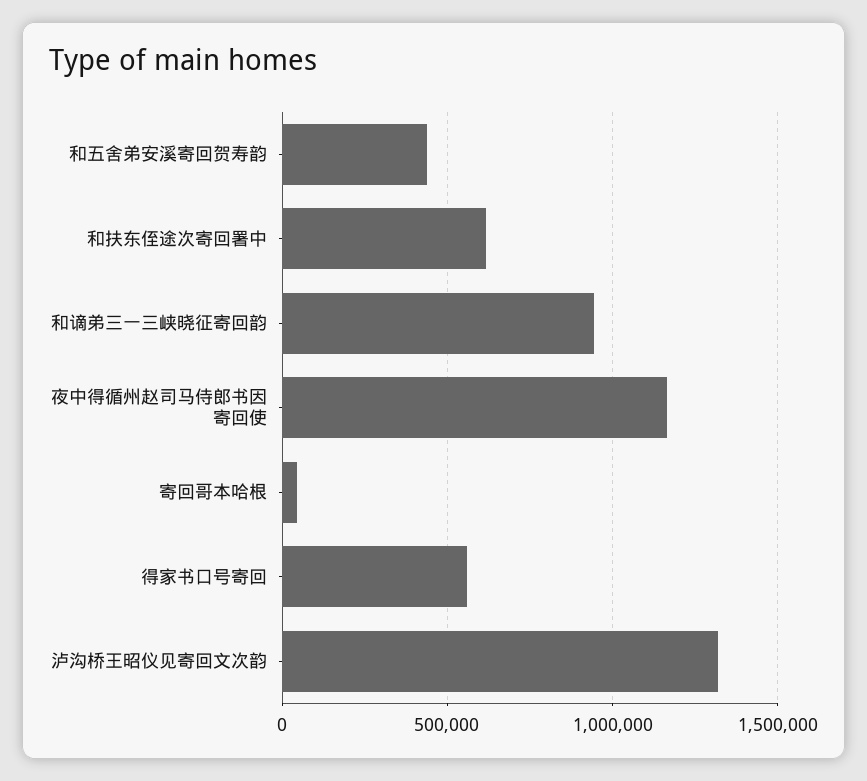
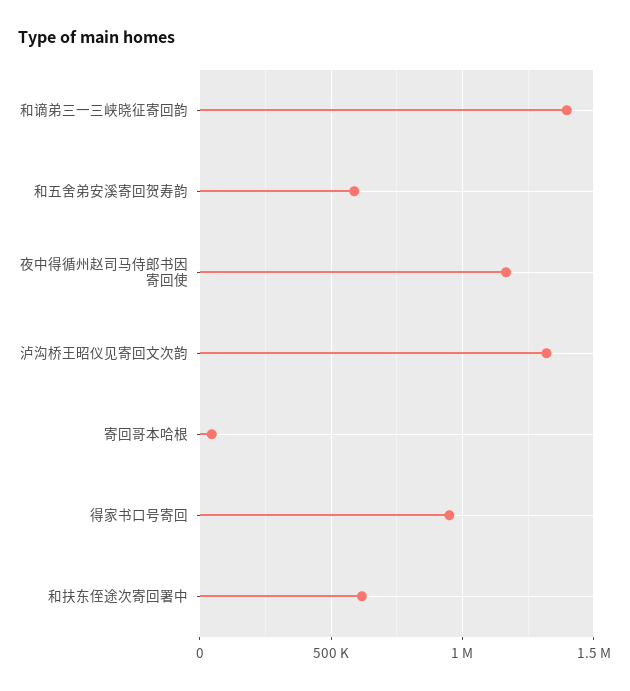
和五舍弟安溪寄回贺寿韵: 450000 -> 600000
和谪弟三一三峡晓征寄回韵: 950000 -> 1400000
得家书口号寄回: 550000 -> 950000

